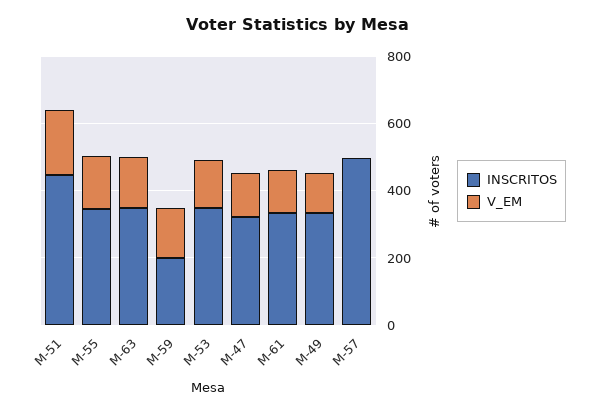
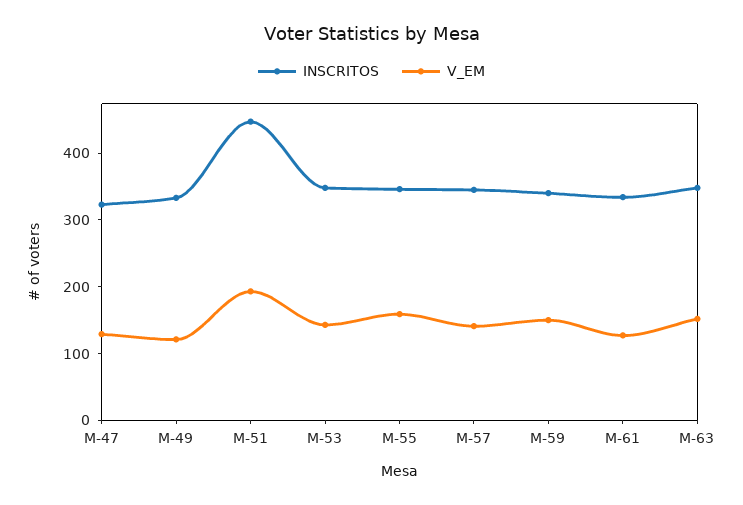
INSCRITOS, M-59: 200 -> 340
INSCRITOS, M-57: 500 -> 340
V_EM, M-57: 0 -> 140

